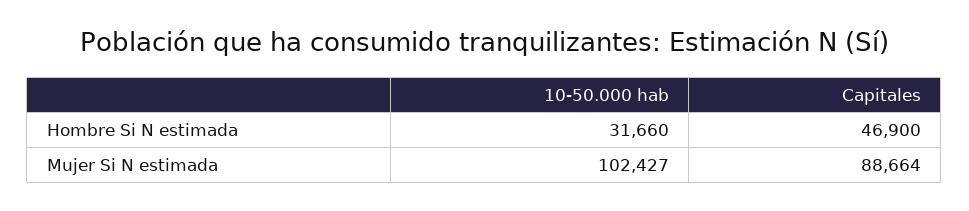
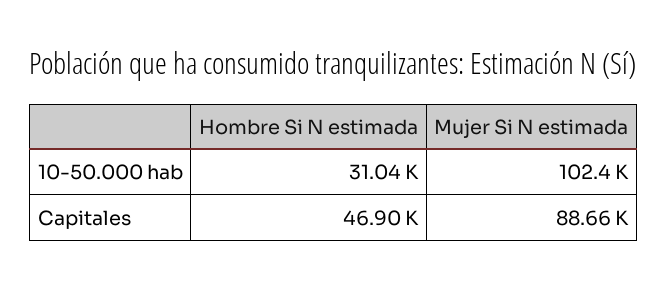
10-50.000 hab, Hombre Si N estimada: 31660 -> 31040

